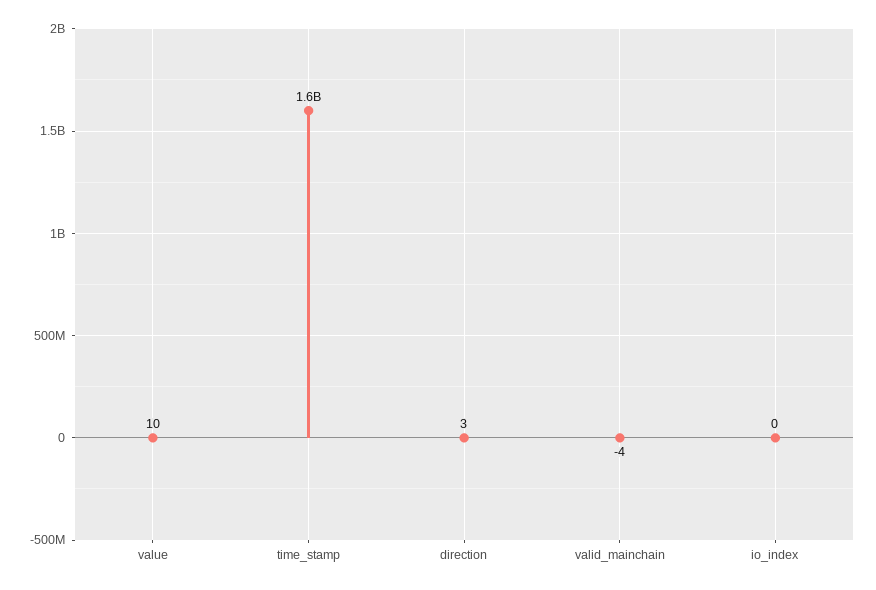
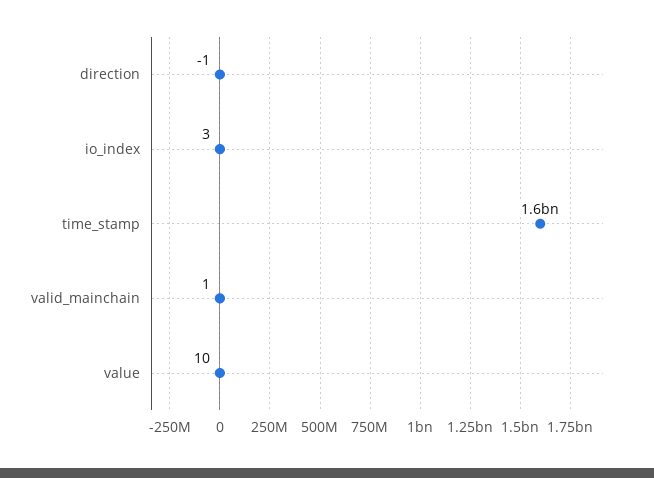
direction: 3 -> -1
valid_mainchain: -4 -> 1
io_index: 0 -> 3

